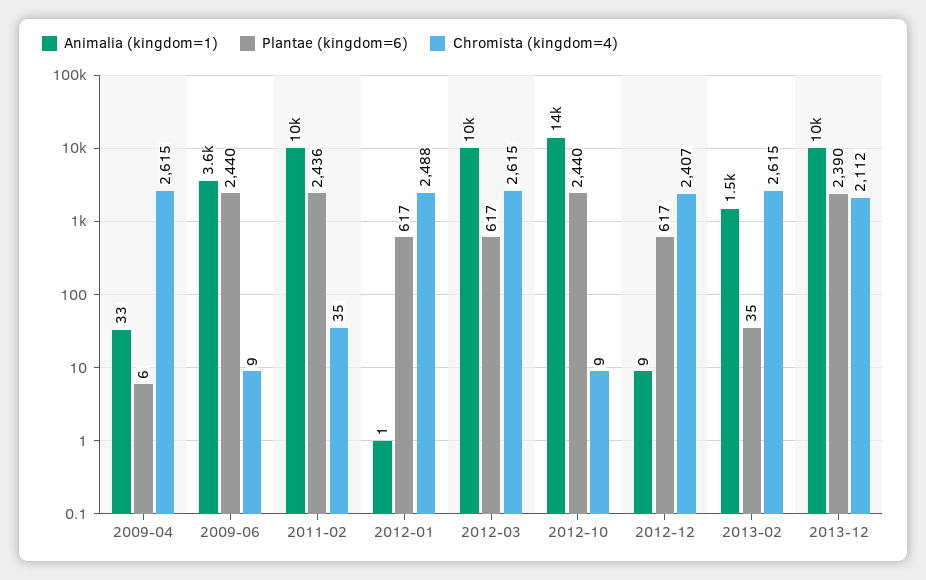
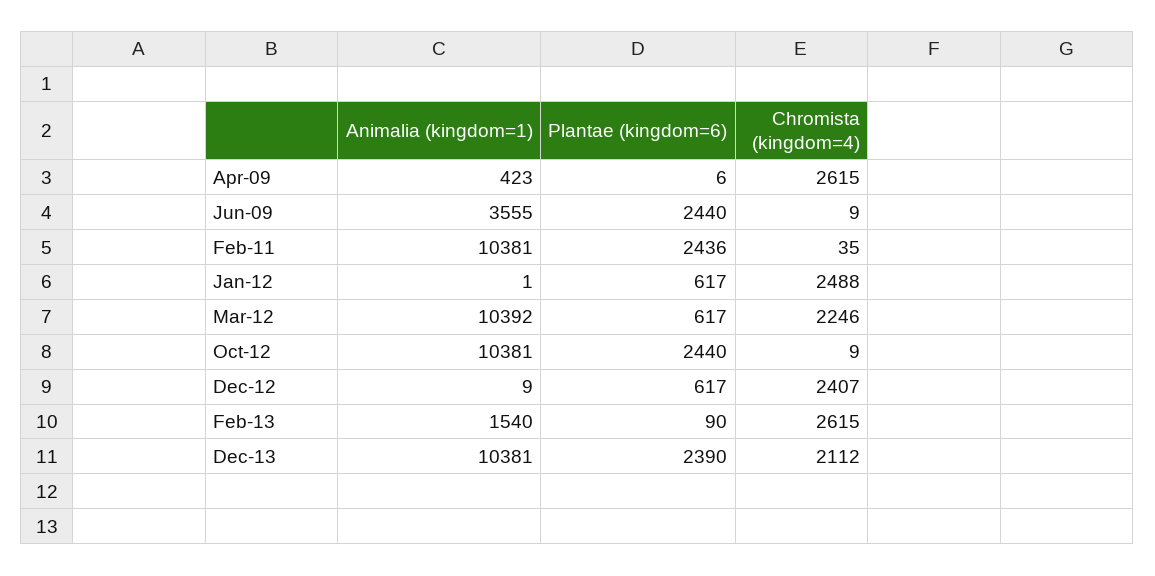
Animalia (kingdom=1), 2009-04: 33 -> 423
Chromista (kingdom=4), 2012-03: 2615 -> 2246
Animalia (kingdom=1), 2012-10: 14000 -> 10381
Plantae (kingdom=6), 2013-02: 35 -> 90

